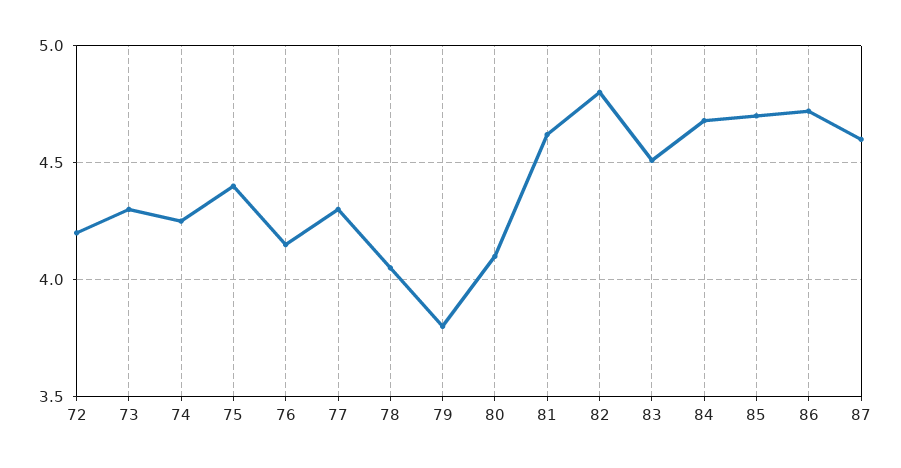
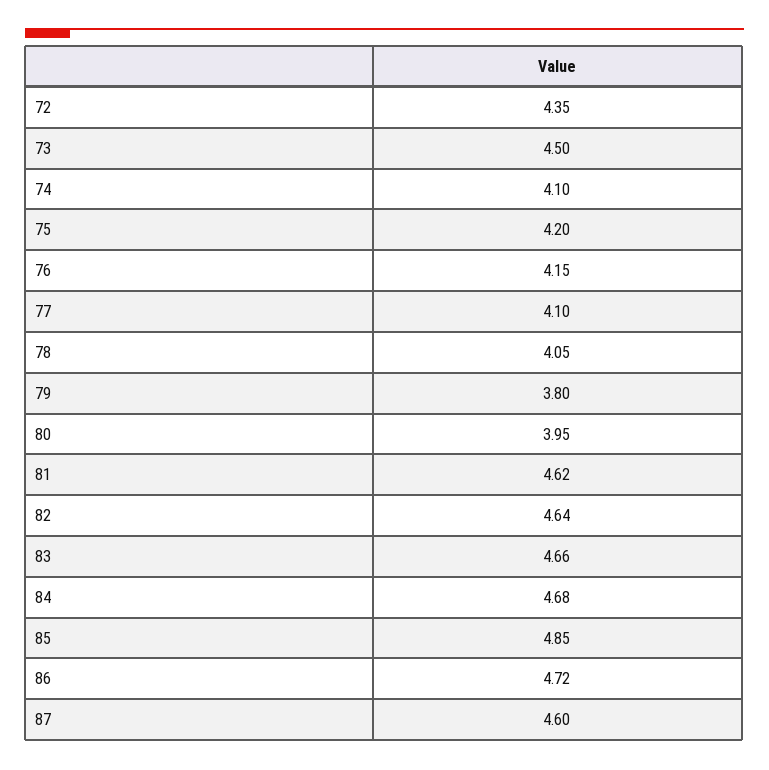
72: 4.2 -> 4.35
73: 4.3 -> 4.5
74: 4.25 -> 4.1
75: 4.4 -> 4.2
77: 4.3 -> 4.1
80: 4.1 -> 3.95
82: 4.8 -> 4.64
83: 4.5 -> 4.66
85: 4.7 -> 4.85

